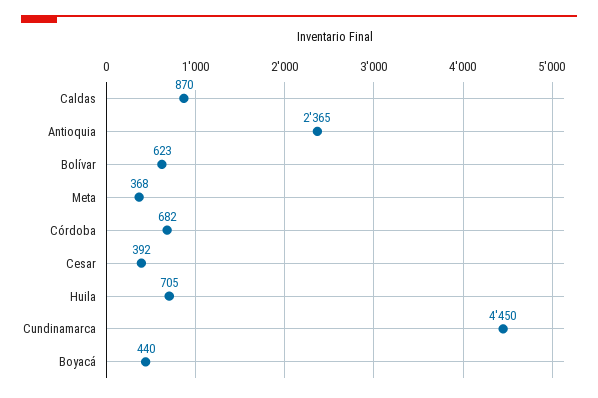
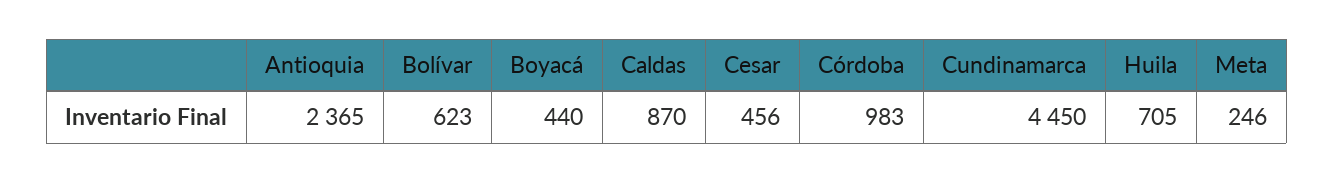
Meta: 368 -> 246
Córdoba: 682 -> 983
Cesar: 392 -> 456

